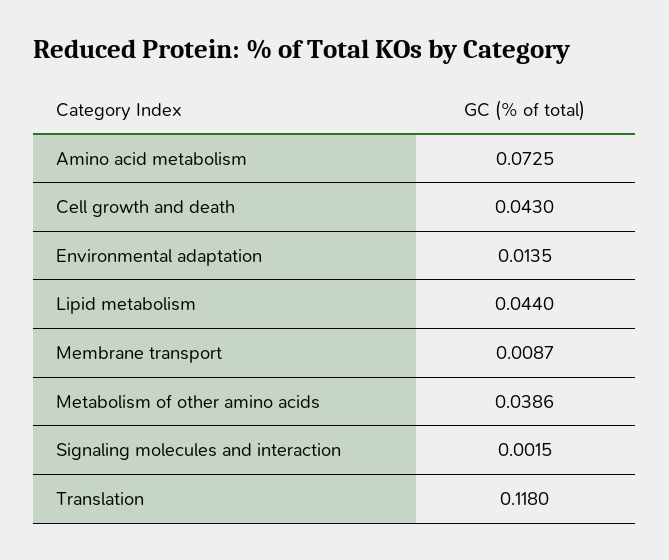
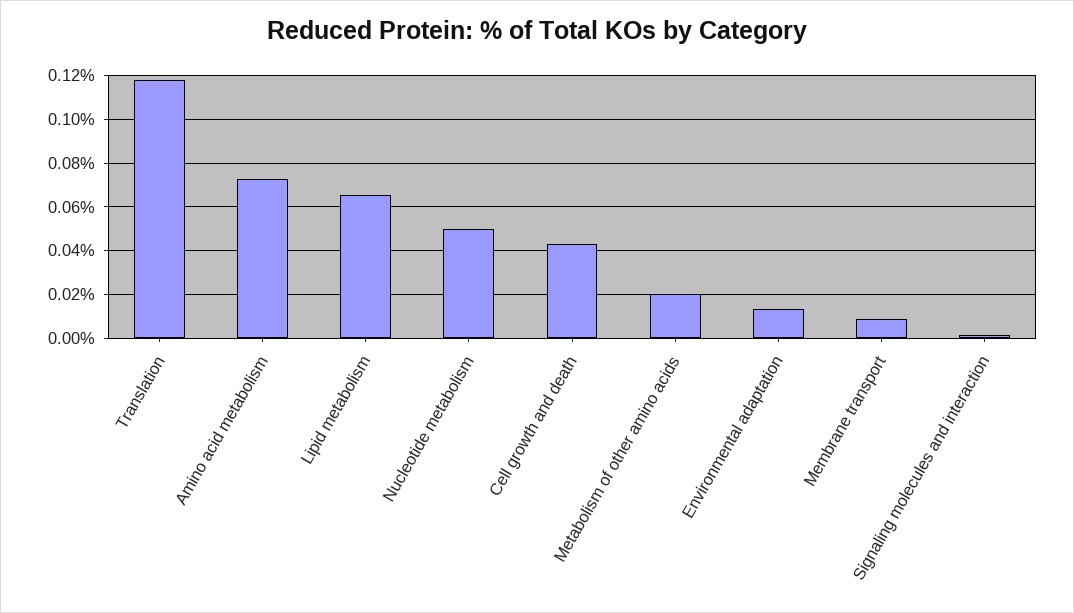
Lipid metabolism: 0.044 -> 0.065
Metabolism of other amino acids: 0.0386 -> 0.02
Nucleotide metabolism: none -> 0.05

